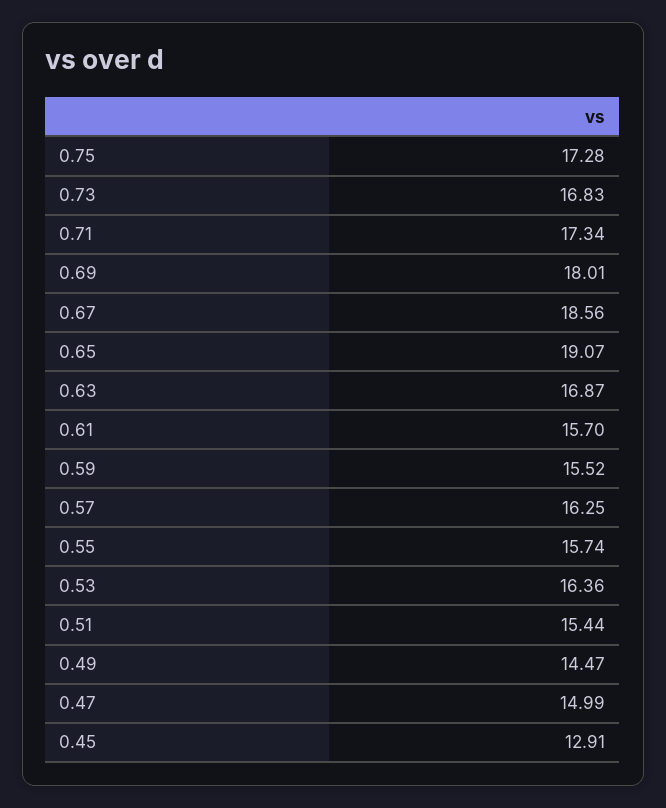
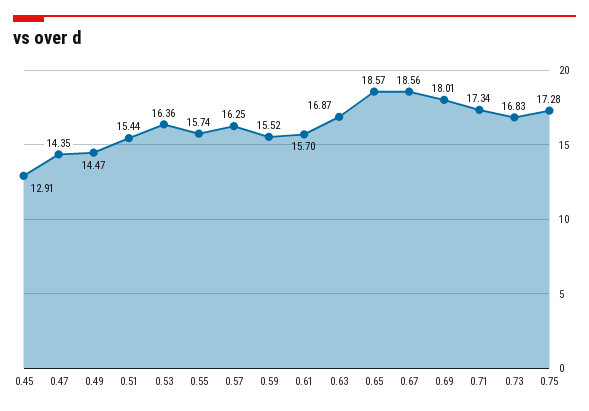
0.65: 19.07 -> 18.57
0.47: 14.99 -> 14.35

